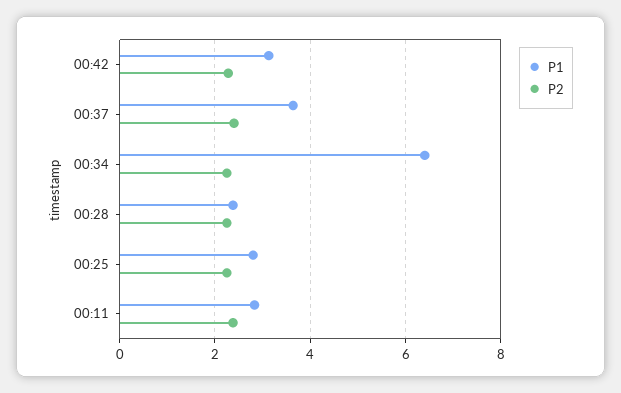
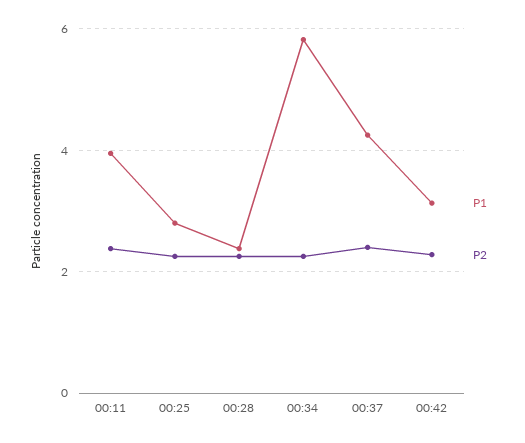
P1, 00:37: 3.6 -> 4.2
P1, 00:34: 6.4 -> 5.8
P1, 00:11: 2.8 -> 4

